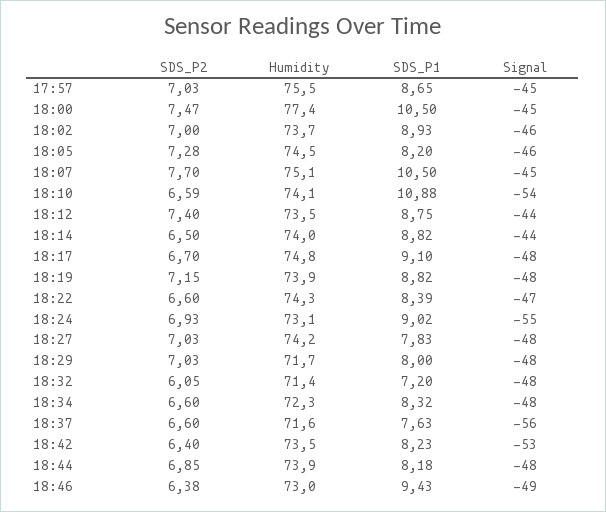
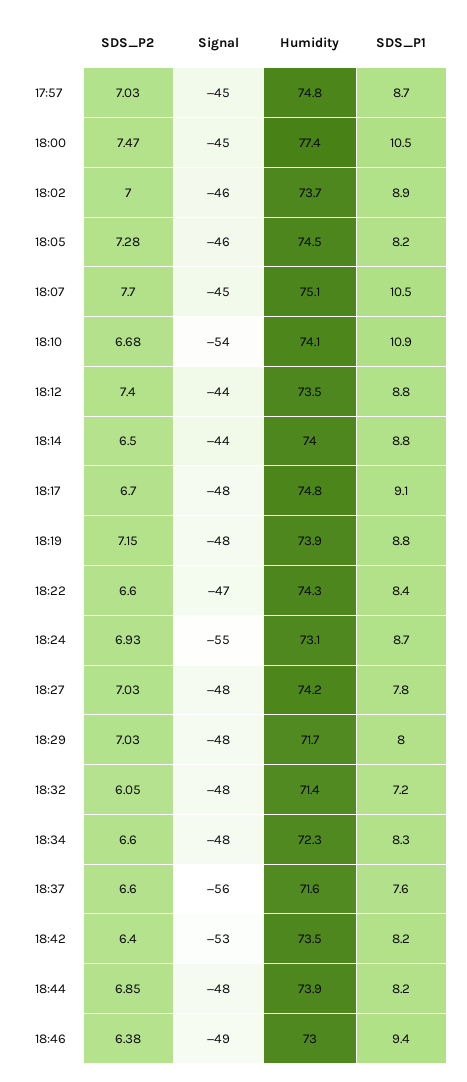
Humidity, 17:57: 75.5 -> 74.8
SDS_P2, 18:10: 6.59 -> 6.68
SDS_P1, 18:24: 9.02 -> 8.7

